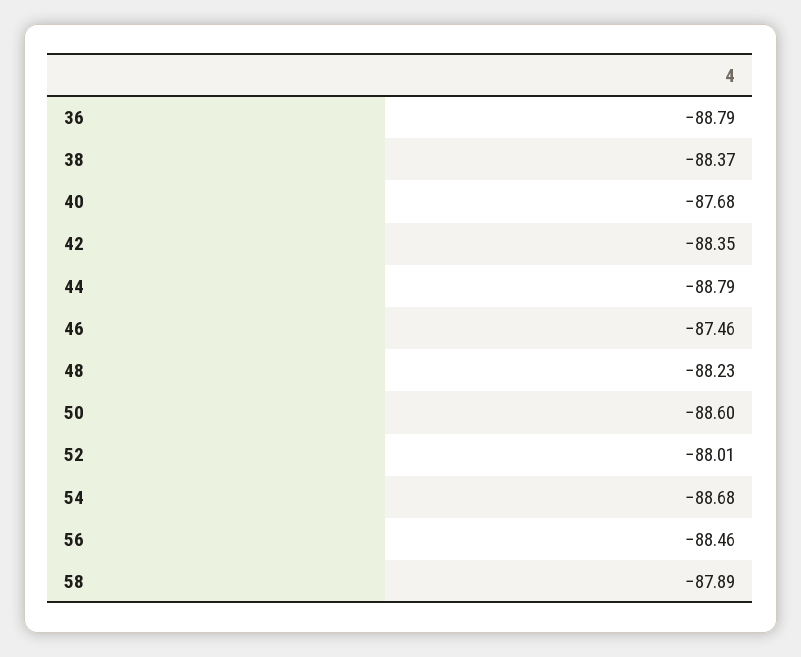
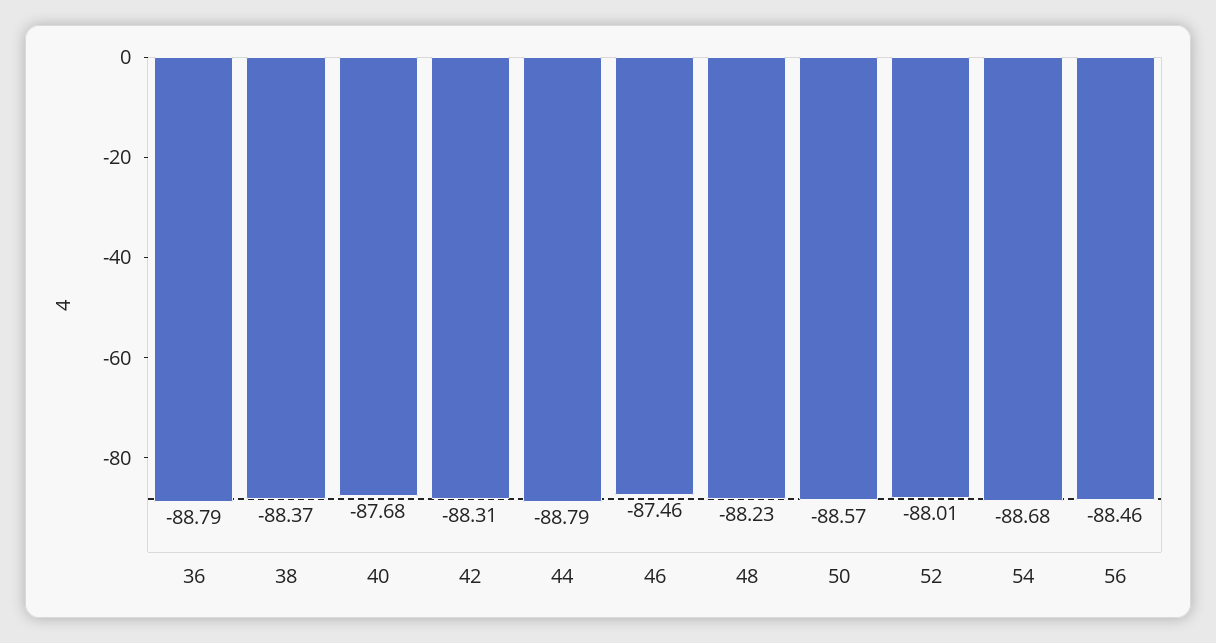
42: -88.35 -> -88.31
50: -88.6 -> -88.57
58: -87.89 -> none

